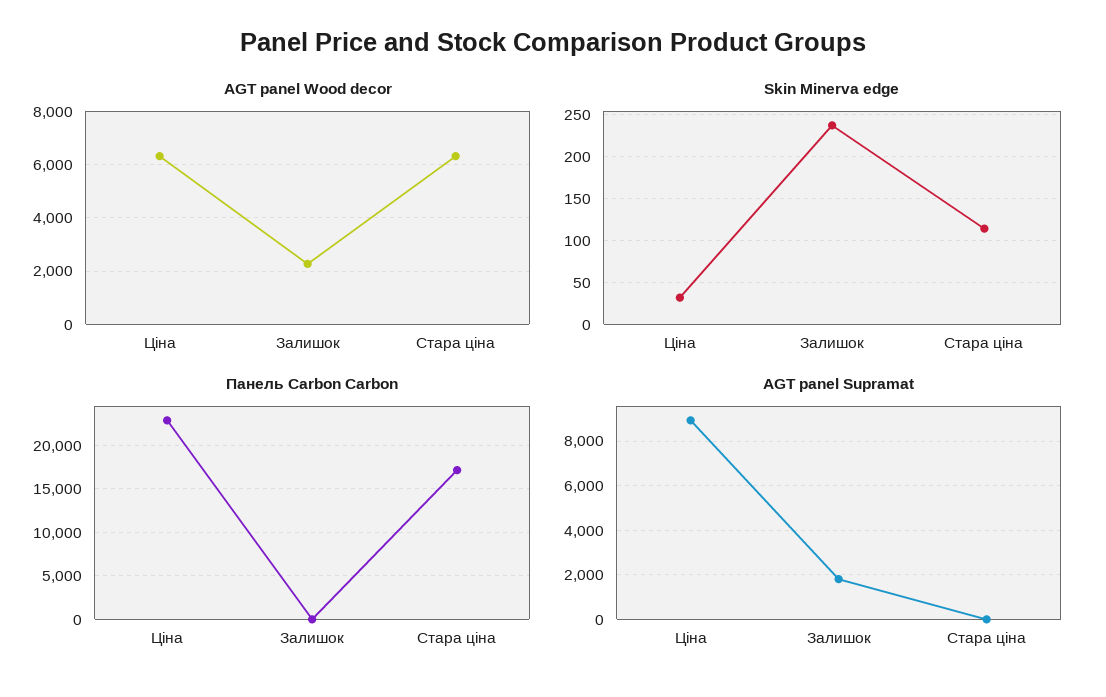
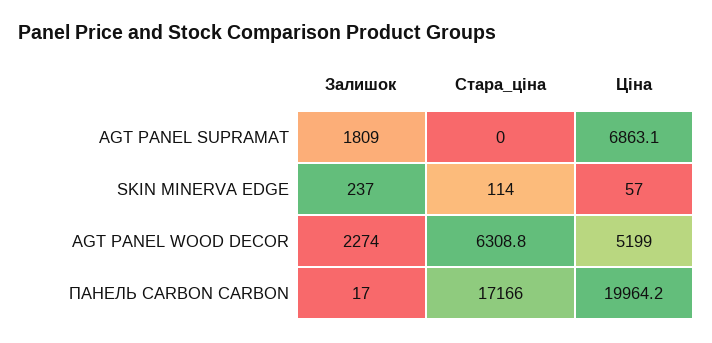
AGT panel Wood decor, Ціна: 6250 -> 5199
Skin Minerva edge, Ціна: 30 -> 57
Панель Carbon Carbon, Ціна: 23000 -> 19964.2
AGT panel Supramat, Ціна: 9000 -> 6863.1

